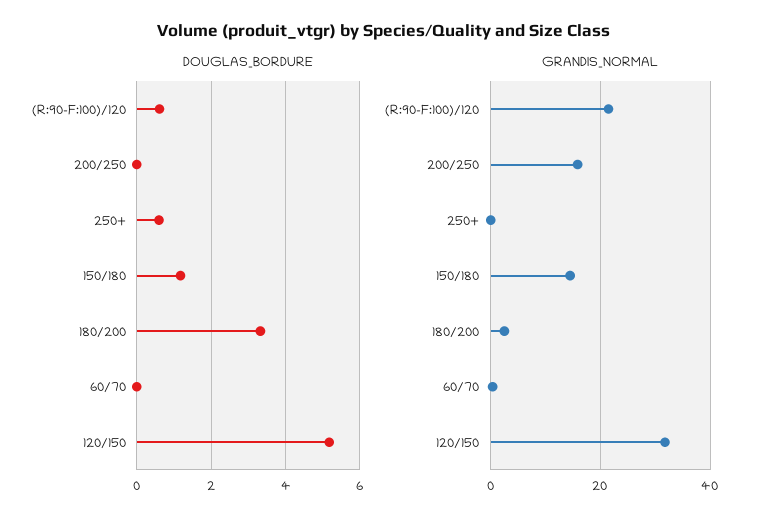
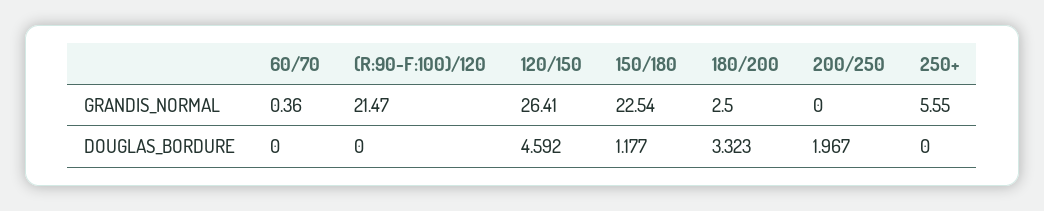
DOUGLAS_BORDURE, (R:90-F:100)/120: 0.6 -> 0
DOUGLAS_BORDURE, 200/250: 0 -> 1.967
DOUGLAS_BORDURE, 250+: 0.6 -> 0
DOUGLAS_BORDURE, 120/150: 5.2 -> 4.592
GRANDIS_NORMAL, 200/250: 16 -> 0
GRANDIS_NORMAL, 250+: 0 -> 5.55
GRANDIS_NORMAL, 150/180: 14 -> 22.54
GRANDIS_NORMAL, 120/150: 32 -> 26.41

